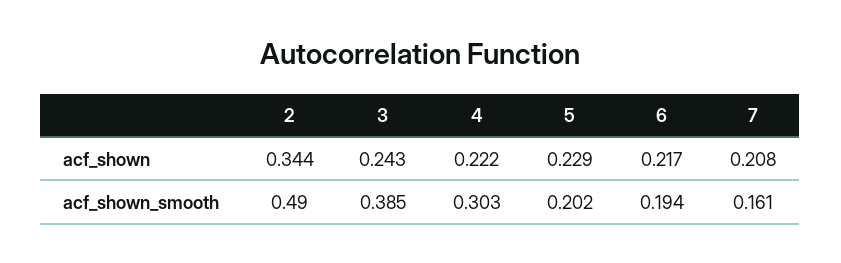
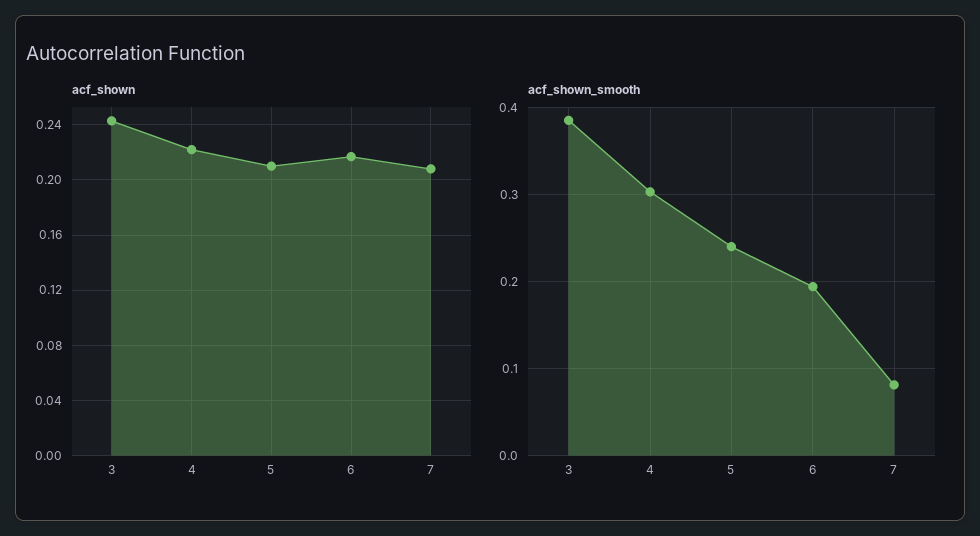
acf_shown, 2: 0.344 -> none
acf_shown, 5: 0.229 -> 0.21
acf_shown_smooth, 2: 0.49 -> none
acf_shown_smooth, 5: 0.202 -> 0.24
acf_shown_smooth, 7: 0.161 -> 0.08

